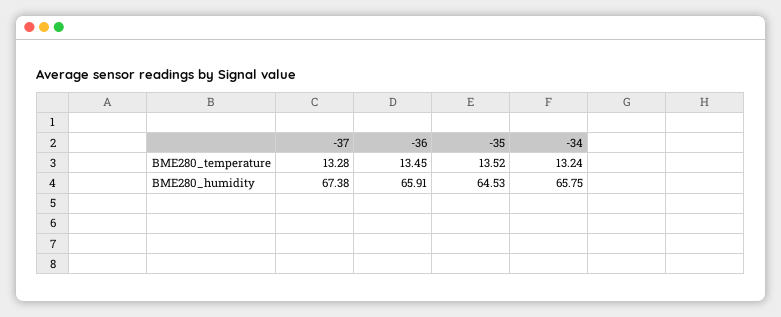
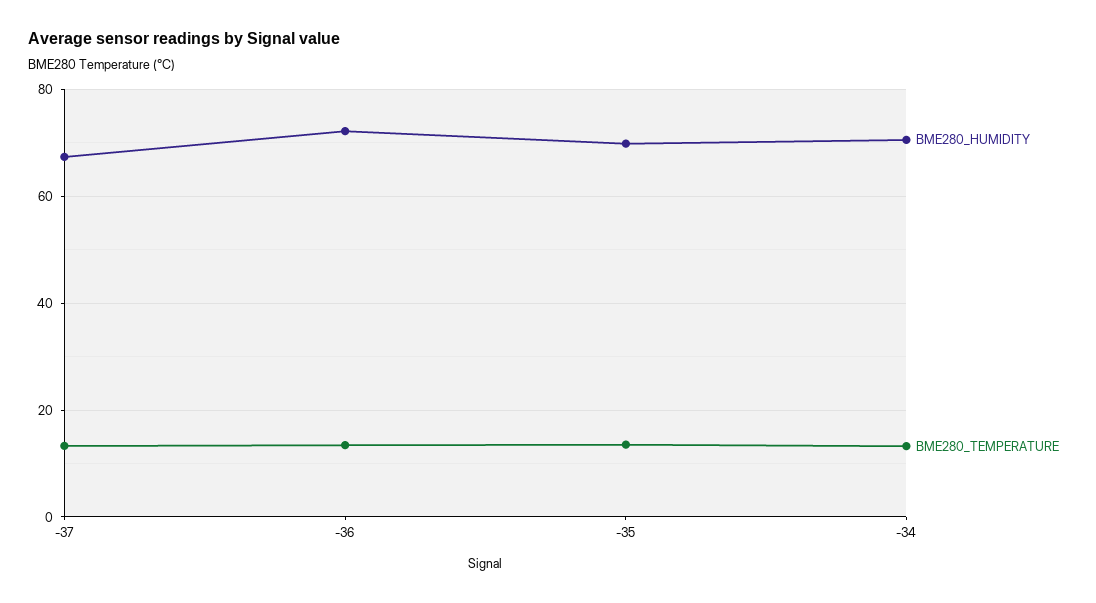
BME280_humidity, -36: 65.91 -> 72
BME280_humidity, -35: 64.53 -> 70
BME280_humidity, -34: 65.75 -> 70

